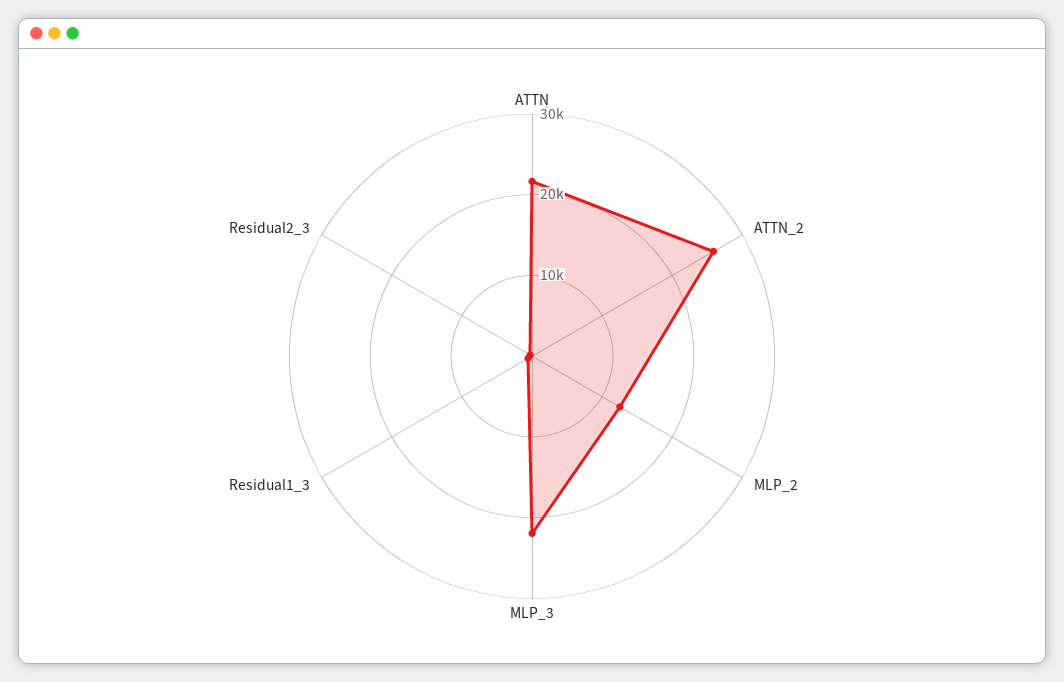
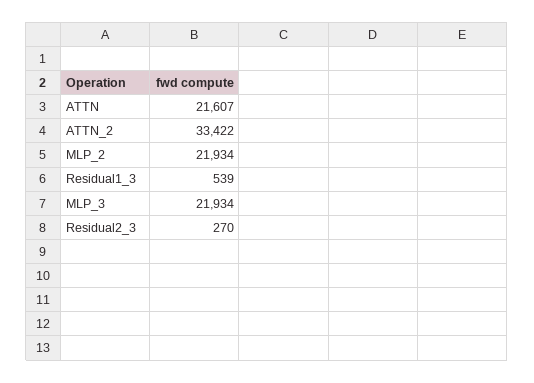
ATTN_2: 26000 -> 33422
MLP_2: 12000 -> 21934

